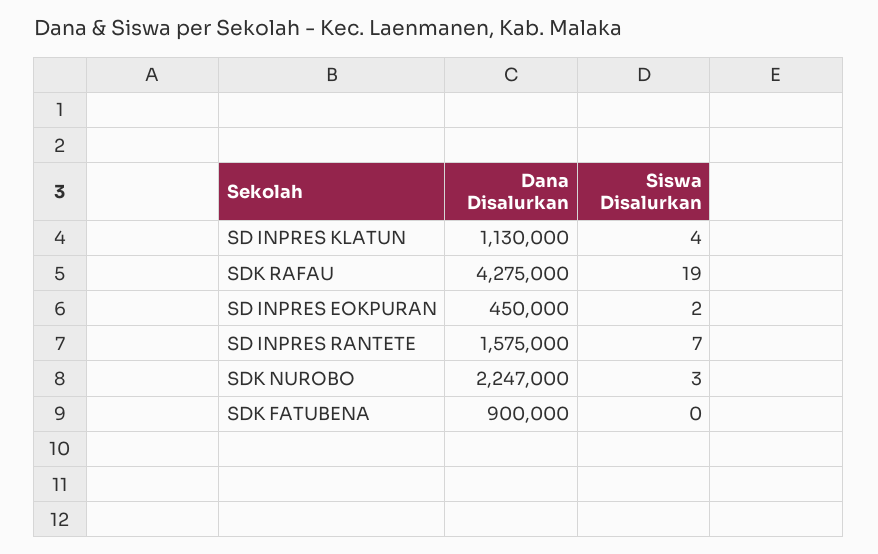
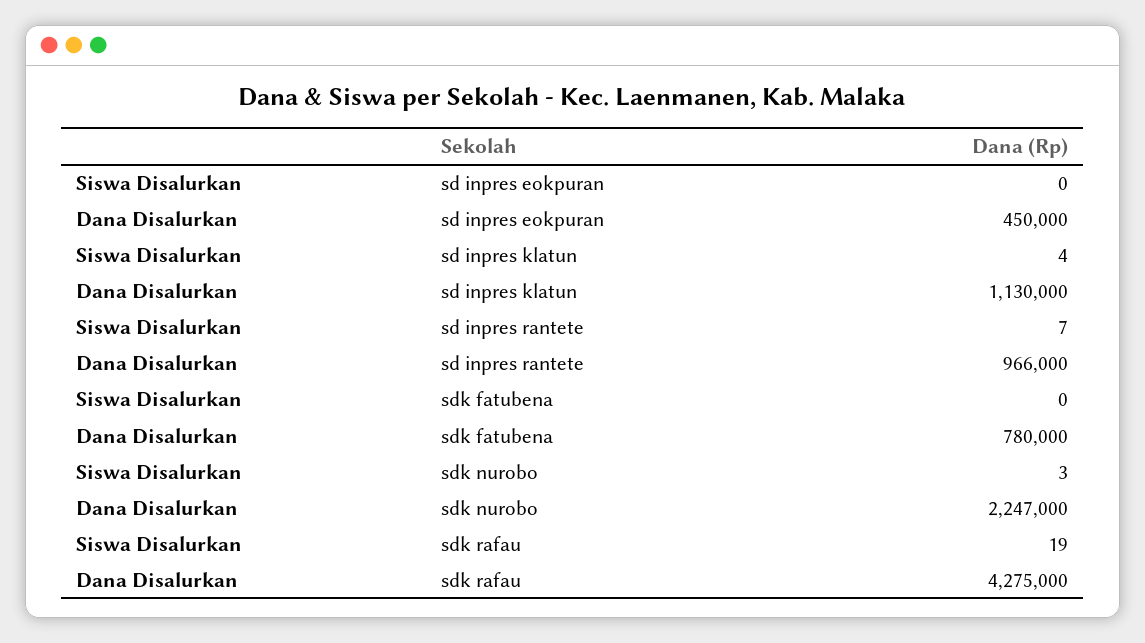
Siswa Disalurkan, SD INPRES EOKPURAN: 2 -> 0
Dana Disalurkan, SD INPRES RANTETE: 1575000 -> 966000
Dana Disalurkan, SDK FATUBENA: 900000 -> 780000

